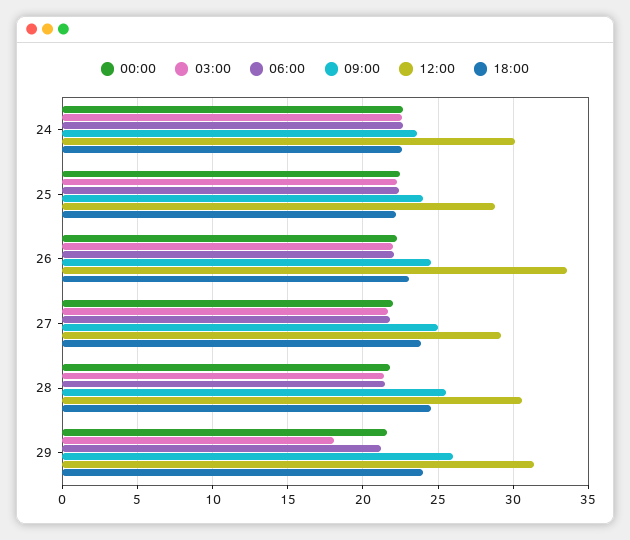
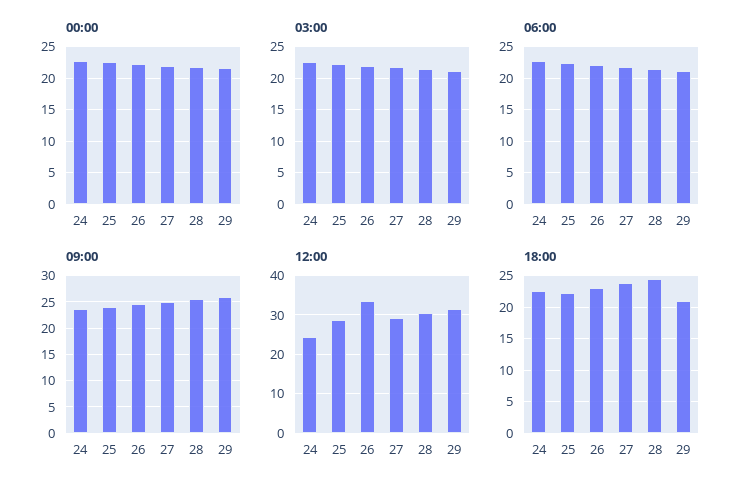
12:00, 24: 30 -> 24
03:00, 29: 18 -> 21
18:00, 29: 24 -> 21

